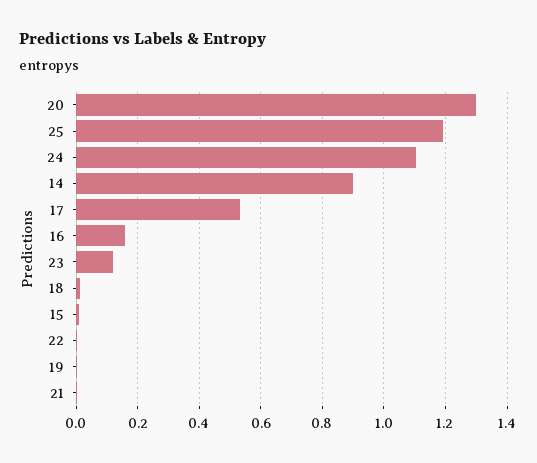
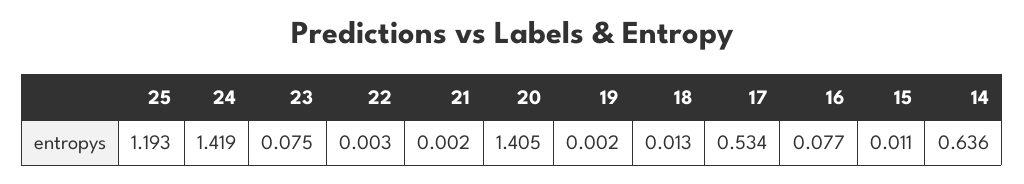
20: 1.3 -> 1.405
24: 1.1 -> 1.419
14: 0.9 -> 0.636
16: 0.16 -> 0.077
23: 0.12 -> 0.075

